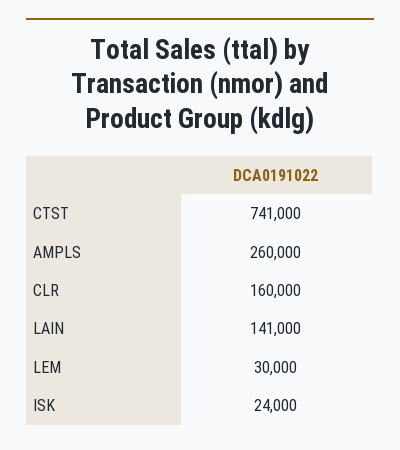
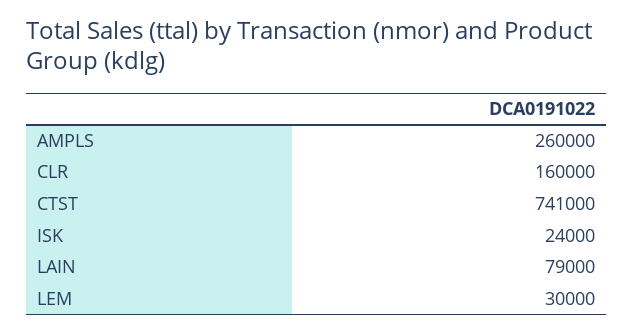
LAIN: 141000 -> 79000

